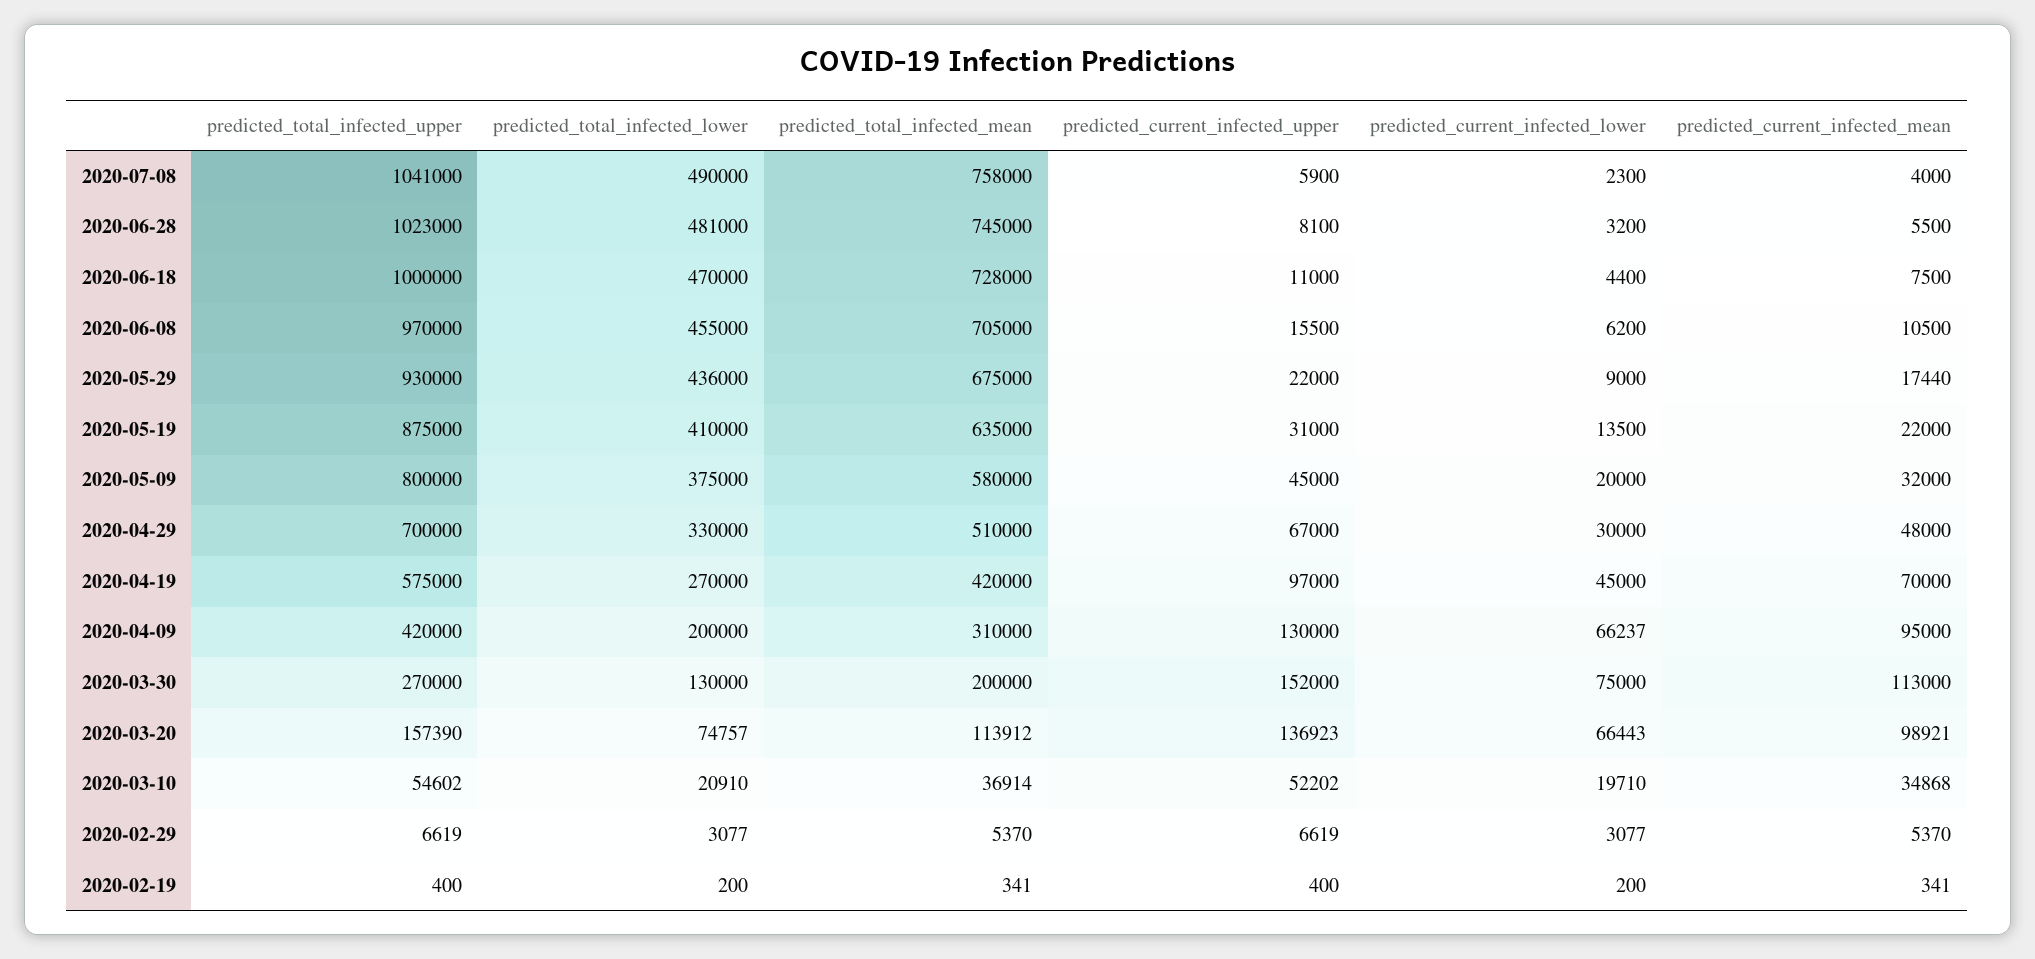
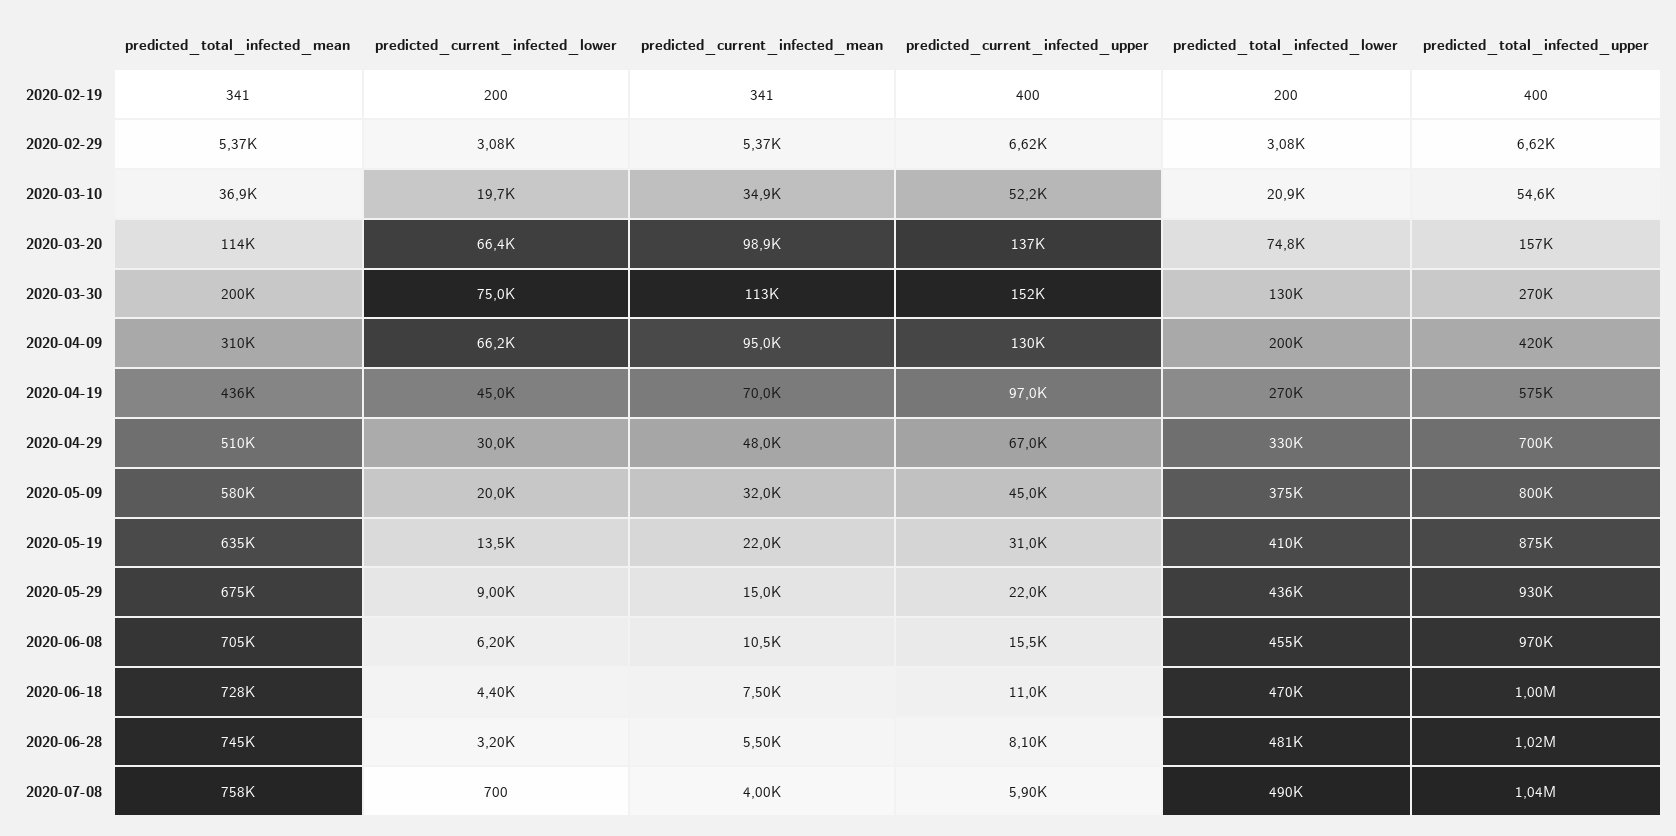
predicted_current_infected_lower, 2020-07-08: 2300 -> 700
predicted_current_infected_mean, 2020-05-29: 17440 -> 15000
predicted_total_infected_mean, 2020-04-19: 420000 -> 436000

